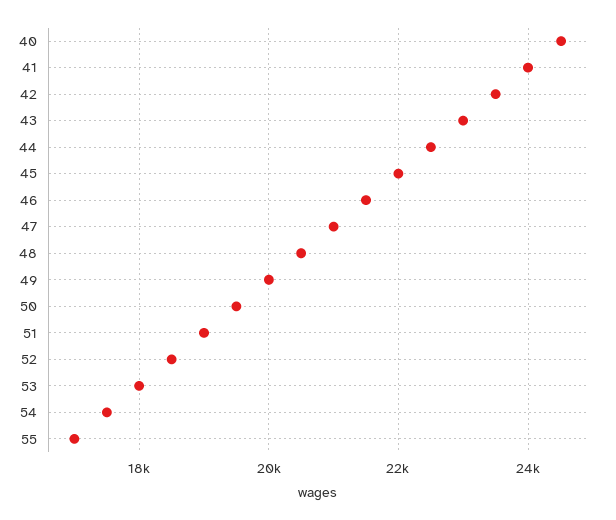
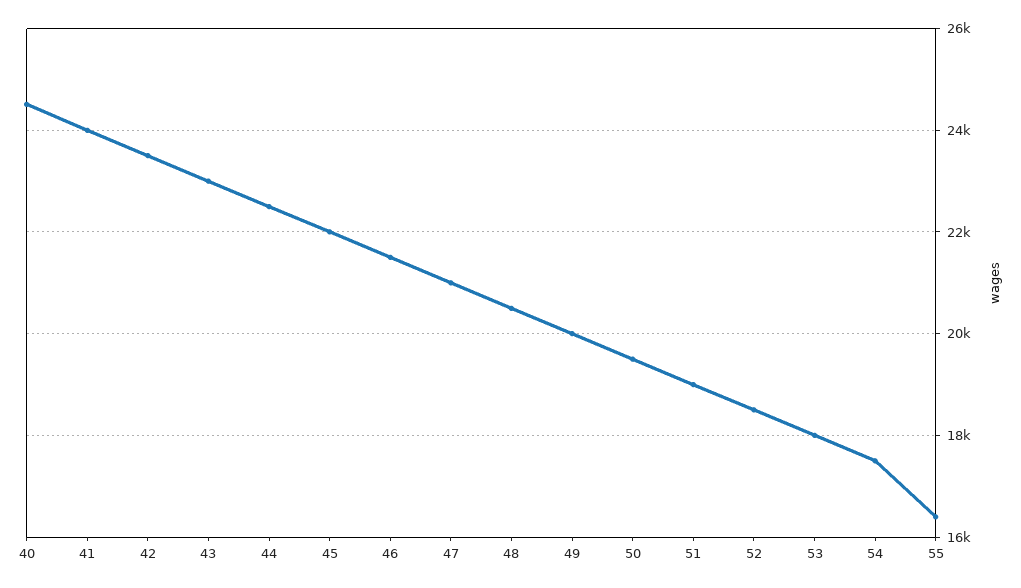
55: 17000 -> 16400

